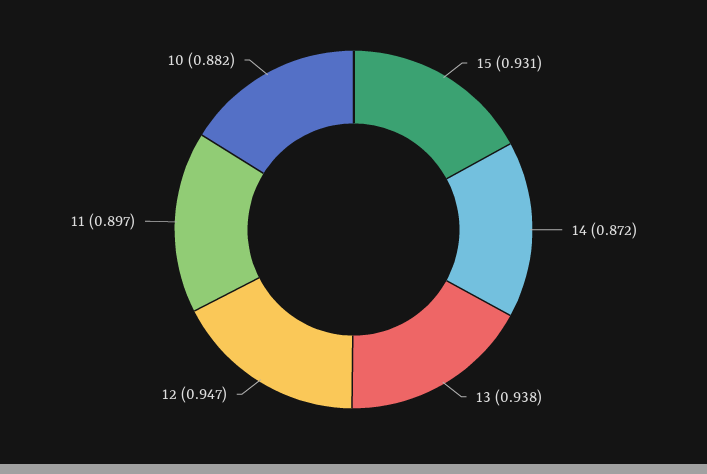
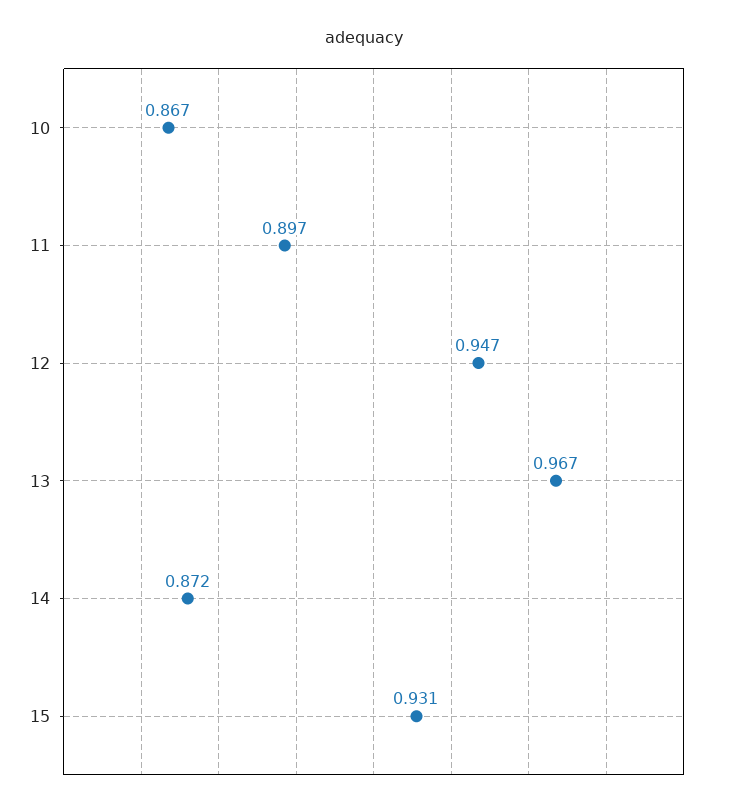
13: 0.938 -> 0.967
10: 0.882 -> 0.867

